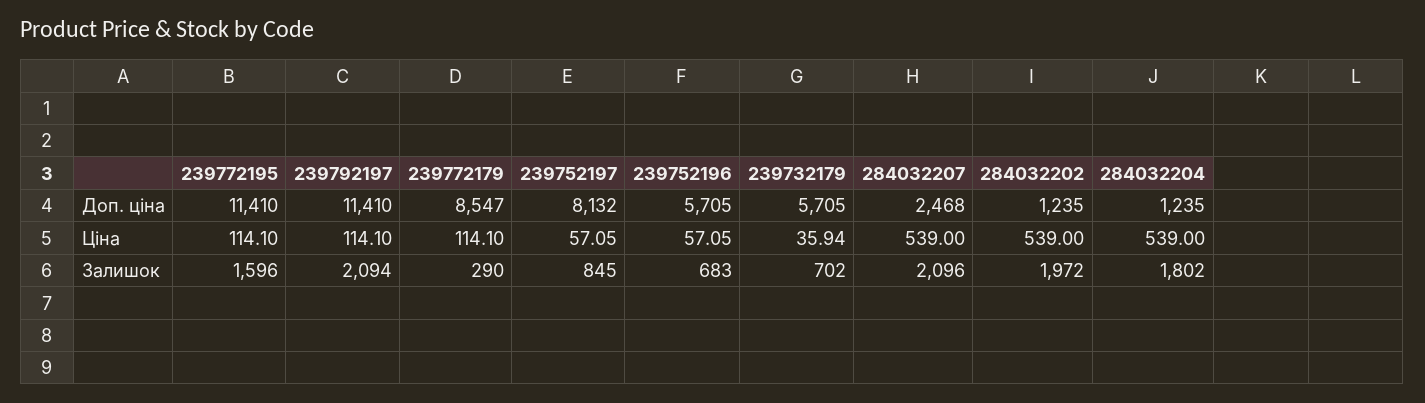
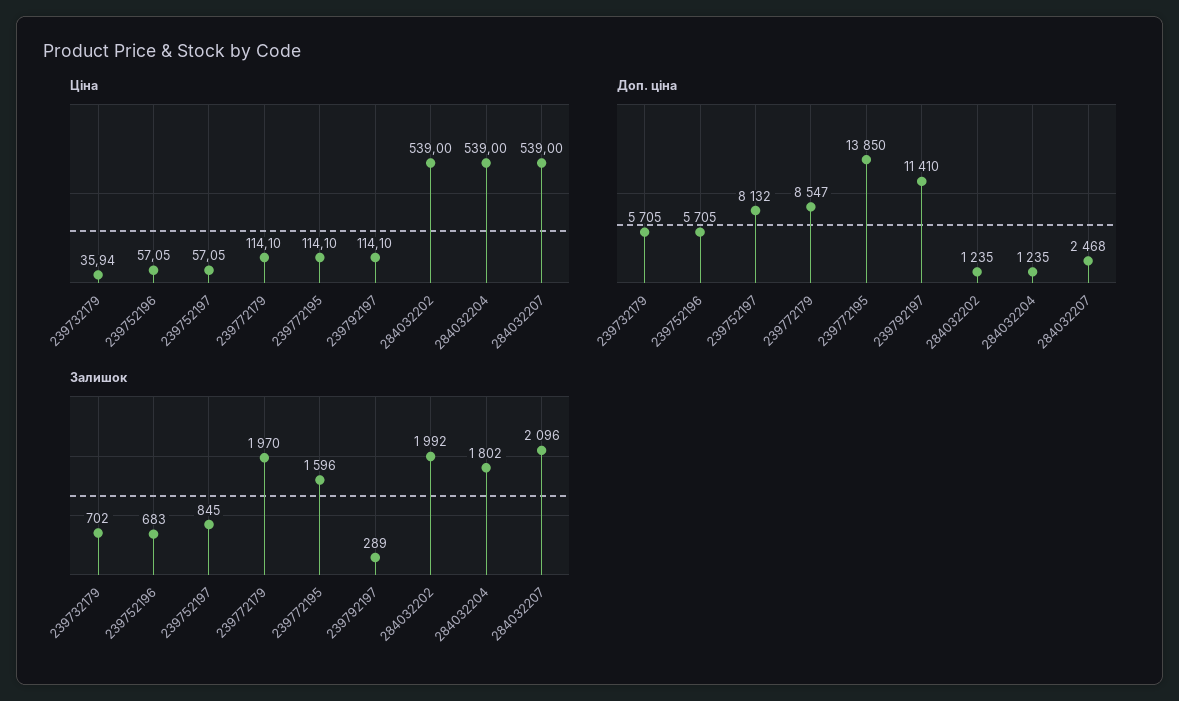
Доп. ціна, 239772195: 11410 -> 13850
Залишок, 239792197: 2094 -> 289
Залишок, 239772179: 290 -> 1970
Залишок, 284032202: 1972 -> 1992

